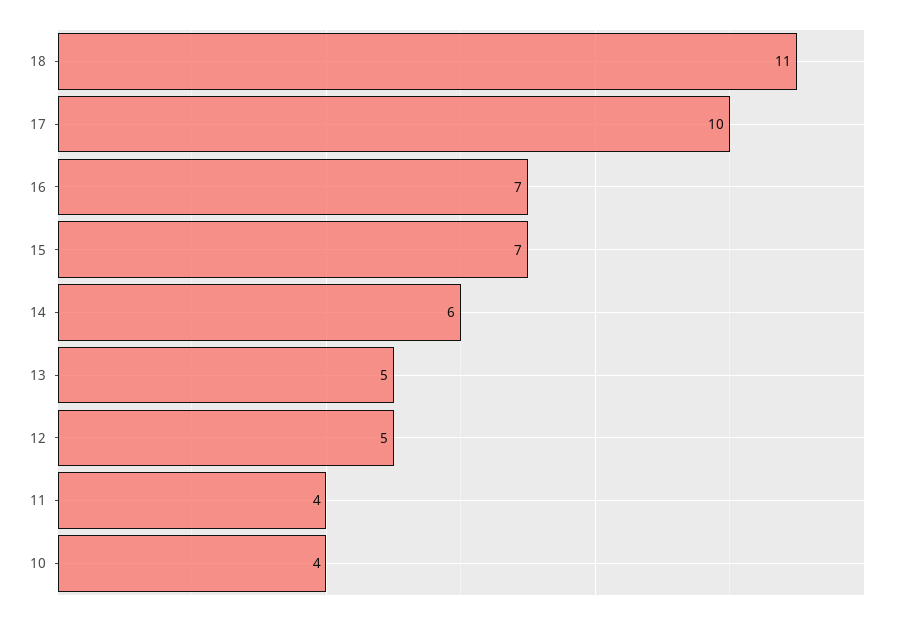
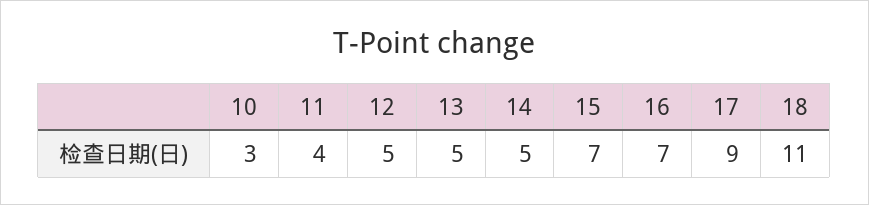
17: 10 -> 9
14: 6 -> 5
10: 4 -> 3

